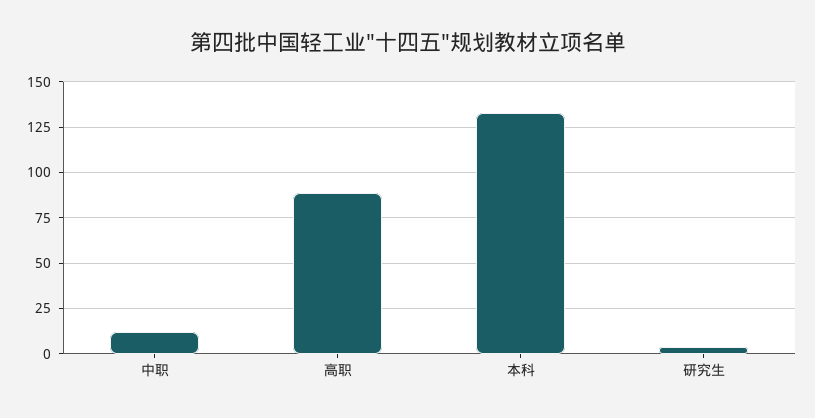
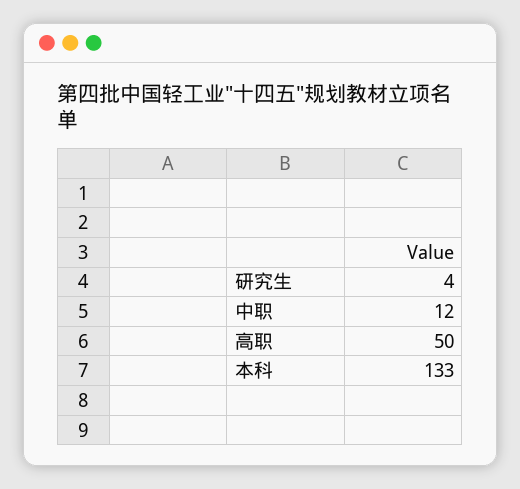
高职: 90 -> 50

